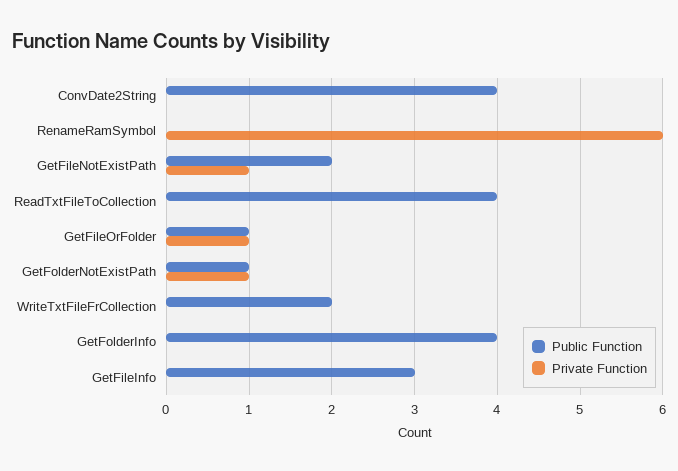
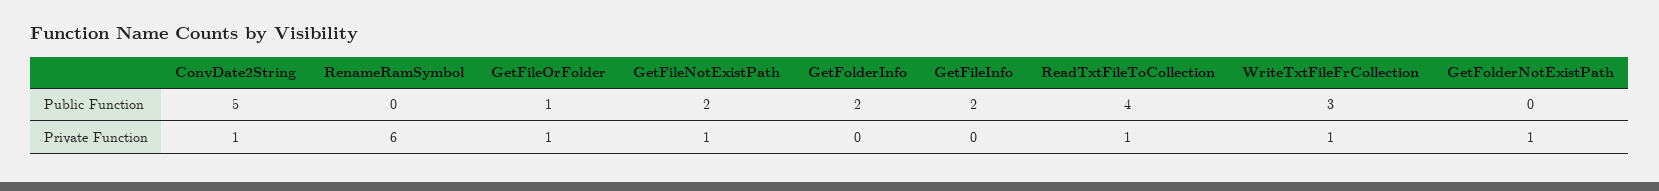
Public Function, ConvDate2String: 4 -> 5
Private Function, ConvDate2String: 0 -> 1
Private Function, ReadTxtFileToCollection: 0 -> 1
Public Function, GetFolderNotExistPath: 1 -> 0
Public Function, WriteTxtFileFrCollection: 2 -> 3
Private Function, WriteTxtFileFrCollection: 0 -> 1
Public Function, GetFolderInfo: 4 -> 2
Public Function, GetFileInfo: 3 -> 2

